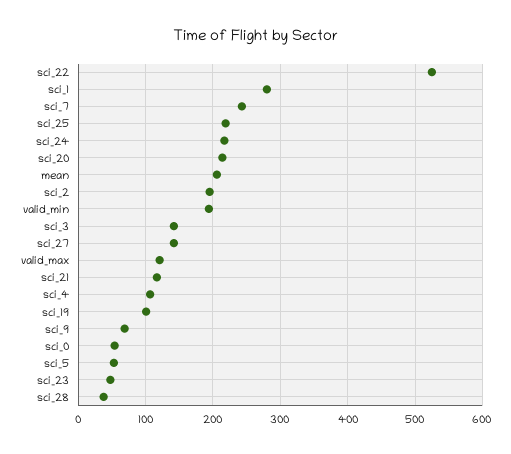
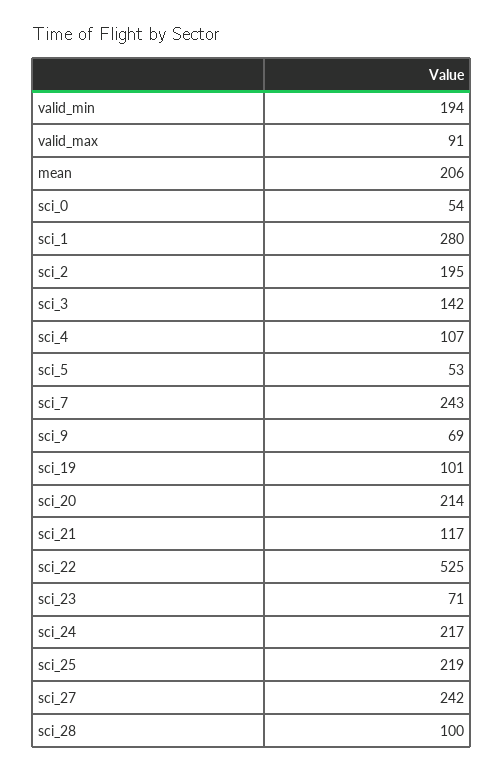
sci_27: 140 -> 242
valid_max: 120 -> 91
sci_23: 50 -> 71
sci_28: 40 -> 100

